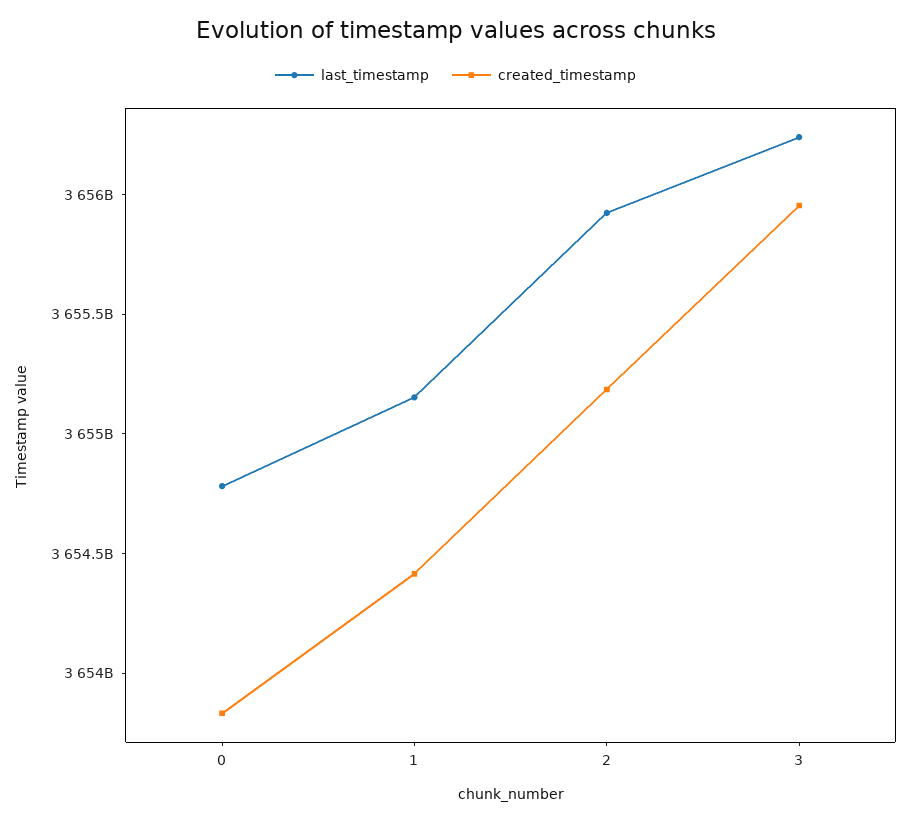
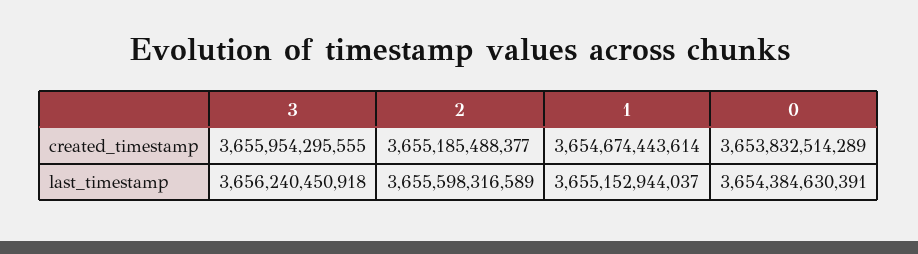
last_timestamp, 0: 3654800000000 -> 3654384630391
created_timestamp, 1: 3654400000000 -> 3654674443614
last_timestamp, 2: 3655900000000 -> 3655598316589

